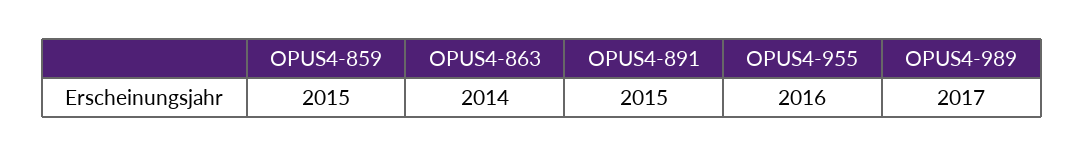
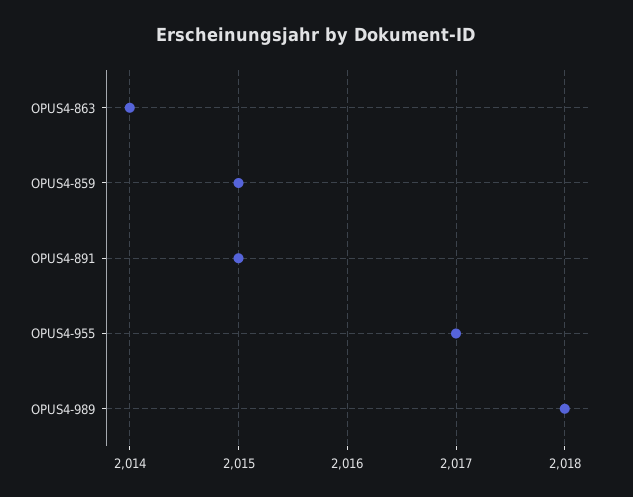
OPUS4-955: 2016 -> 2017
OPUS4-989: 2017 -> 2018

